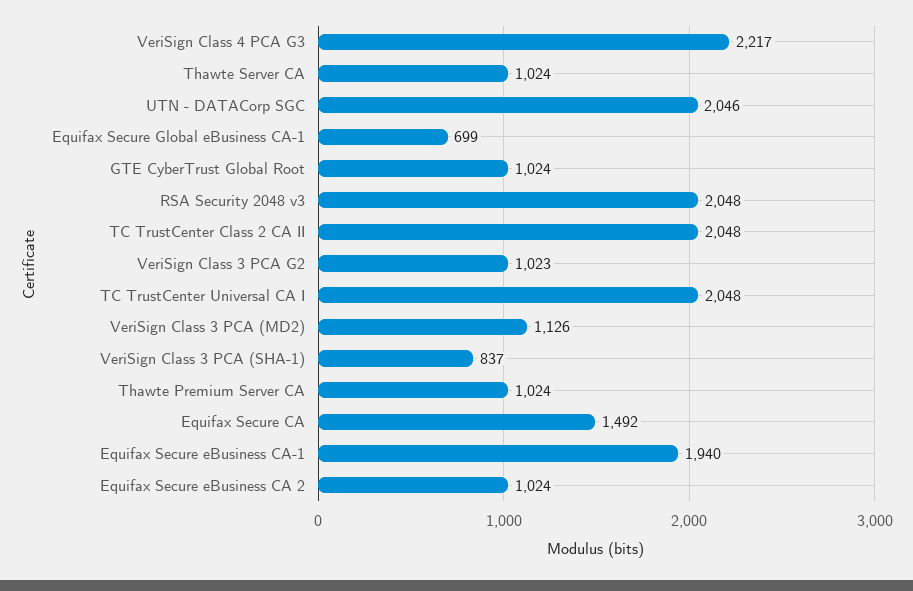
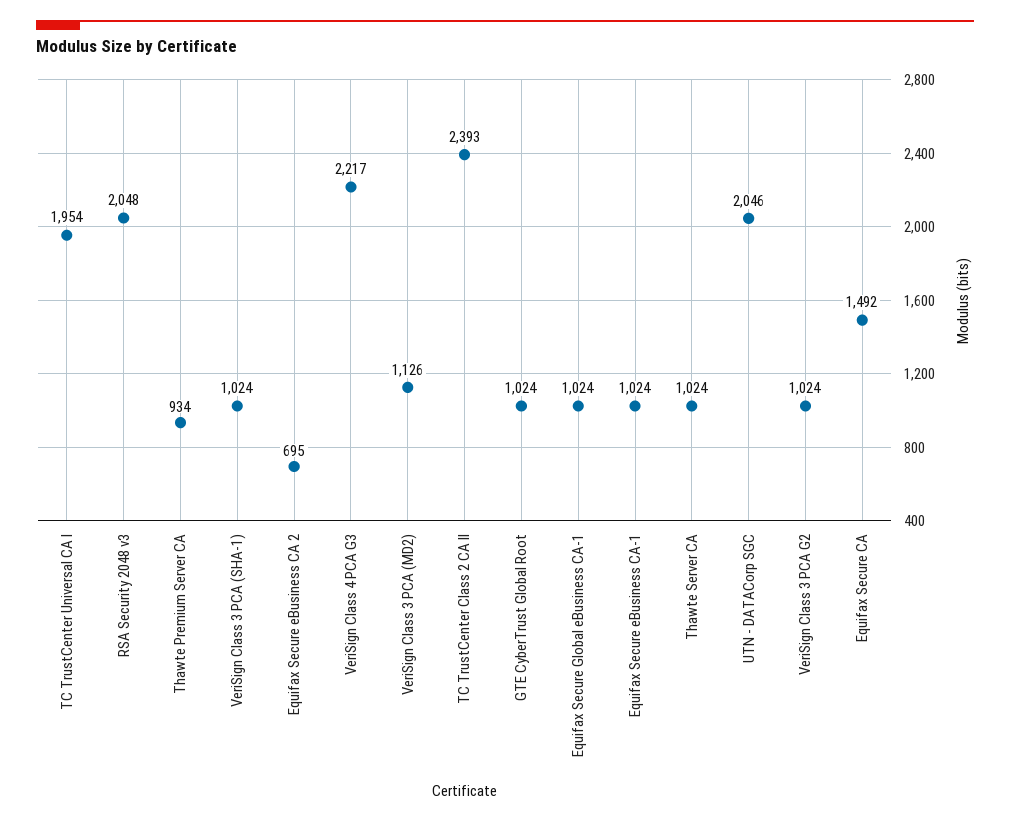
Equifax Secure Global eBusiness CA-1: 699 -> 1024
TC TrustCenter Class 2 CA II: 2048 -> 2393
VeriSign Class 3 PCA G2: 1023 -> 1024
TC TrustCenter Universal CA I: 2048 -> 1954
VeriSign Class 3 PCA (SHA-1): 837 -> 1024
Thawte Premium Server CA: 1024 -> 934
Equifax Secure eBusiness CA-1: 1940 -> 1024
Equifax Secure eBusiness CA 2: 1024 -> 695

